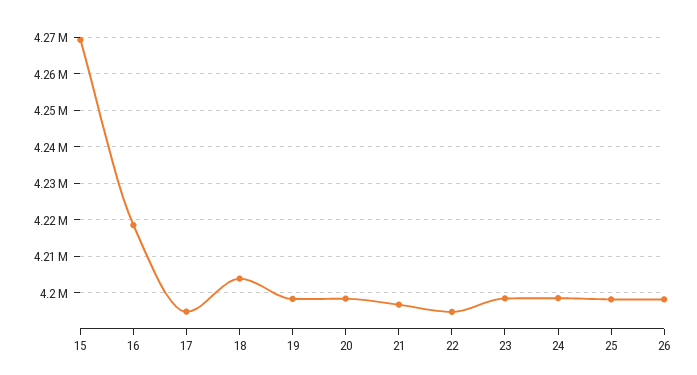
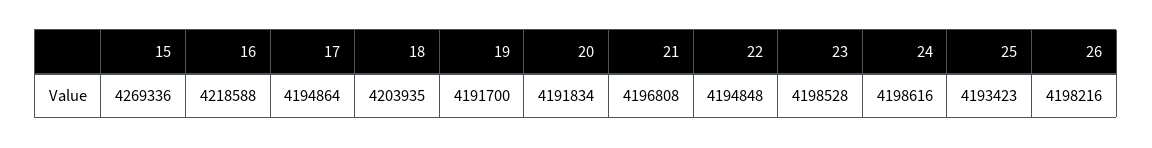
19: 4198000 -> 4191700
20: 4198000 -> 4191834
25: 4198000 -> 4193423

